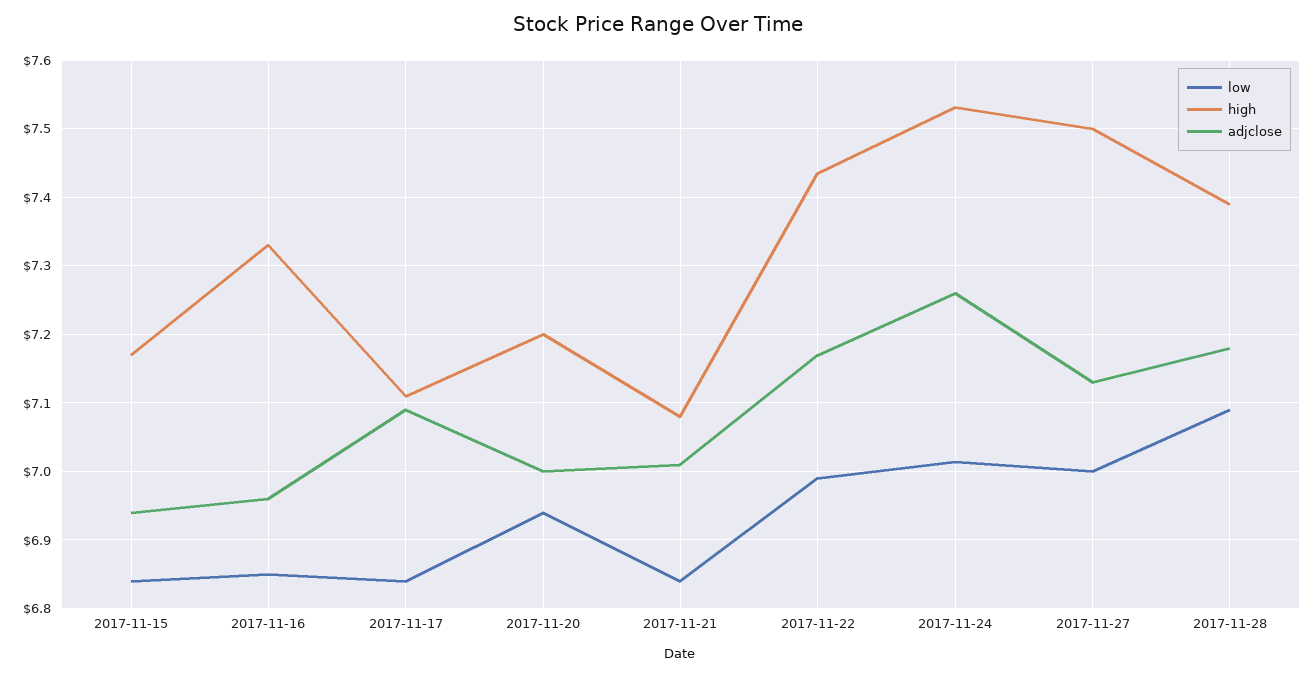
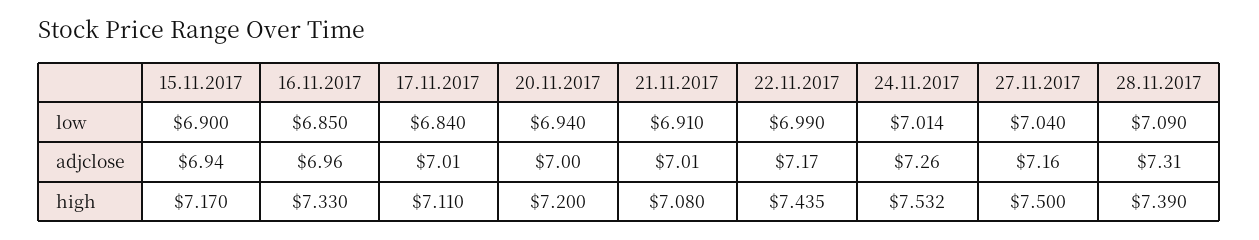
low, 2017-11-15: 6.84 -> 6.9
adjclose, 2017-11-17: 7.09 -> 7.01
low, 2017-11-21: 6.84 -> 6.91
low, 2017-11-27: 7 -> 7.04
adjclose, 2017-11-27: 7.13 -> 7.16
adjclose, 2017-11-28: 7.18 -> 7.31

